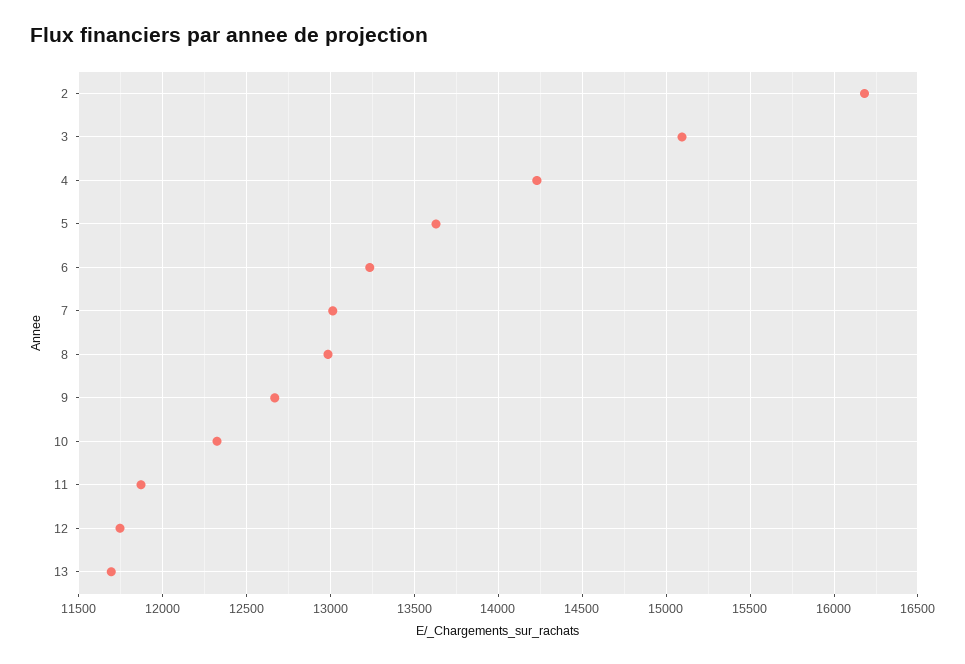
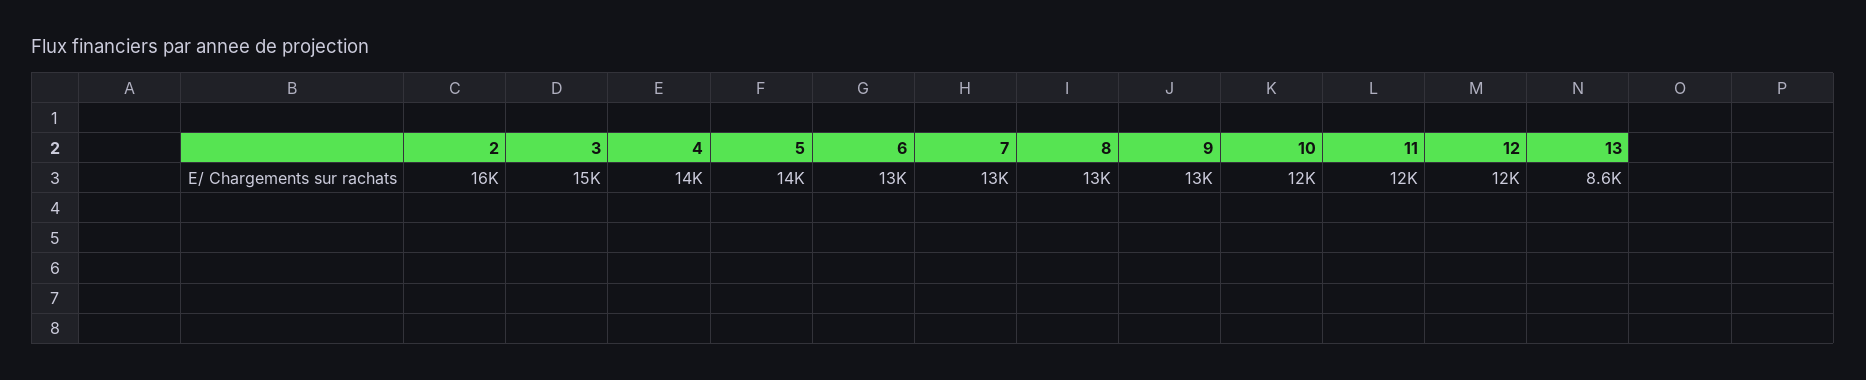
13: 11700 -> 8600

